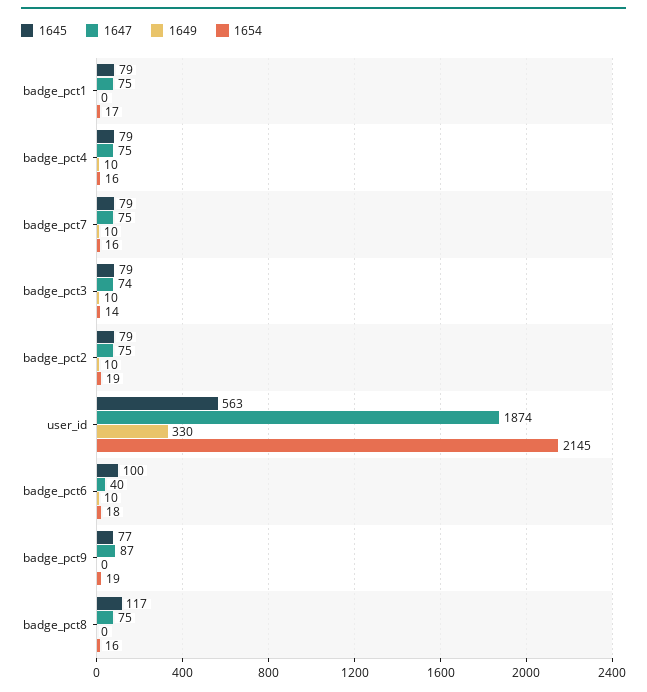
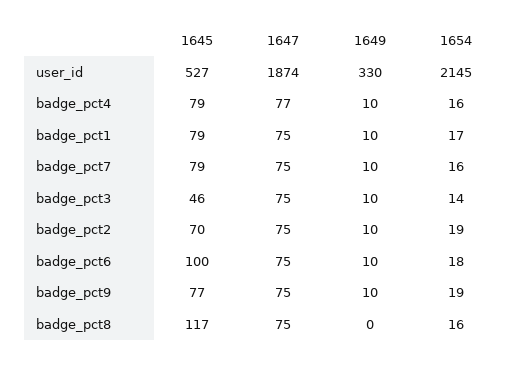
1649, badge_pct1: 0 -> 10
1647, badge_pct4: 75 -> 77
1645, badge_pct3: 79 -> 46
1647, badge_pct3: 74 -> 75
1645, badge_pct2: 79 -> 70
1645, user_id: 563 -> 527
1647, badge_pct6: 40 -> 75
1647, badge_pct9: 87 -> 75
1649, badge_pct9: 0 -> 10

